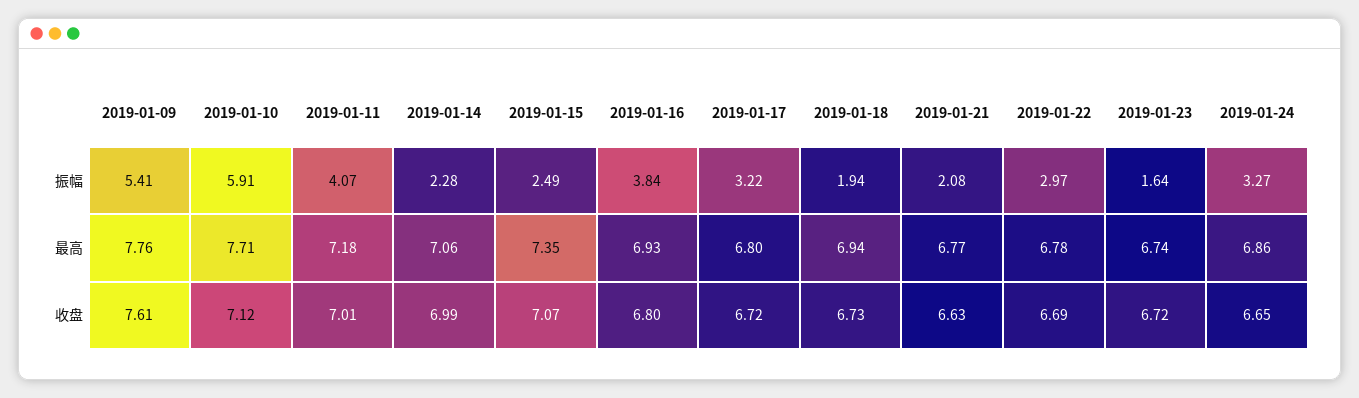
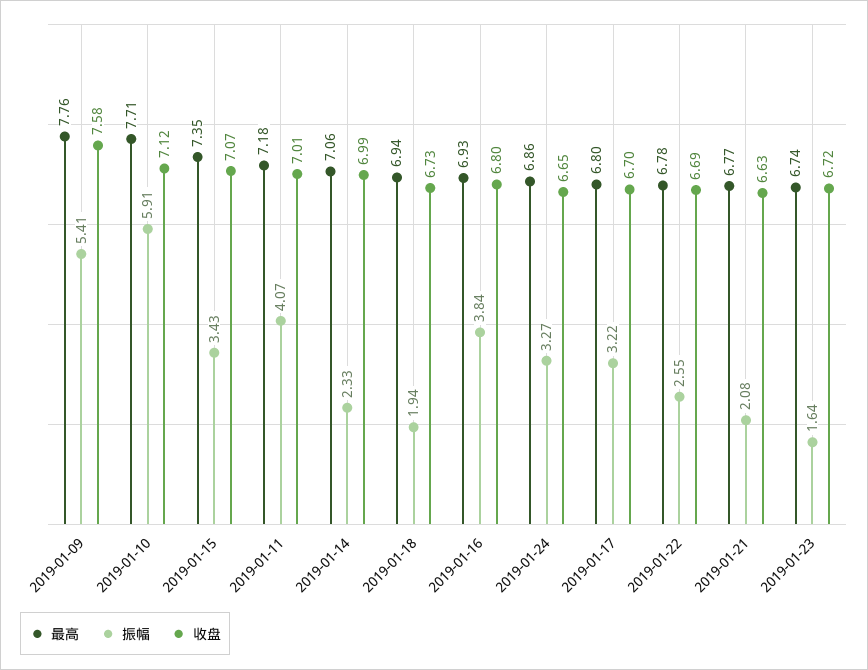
振幅, 2019-01-14: 2.28 -> 2.33
振幅, 2019-01-15: 2.49 -> 3.43
振幅, 2019-01-22: 2.97 -> 2.55
收盘, 2019-01-09: 7.61 -> 7.58
收盘, 2019-01-17: 6.72 -> 6.7

